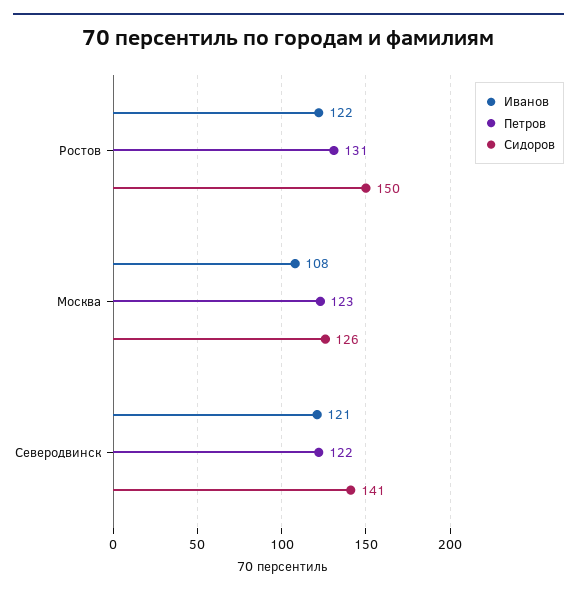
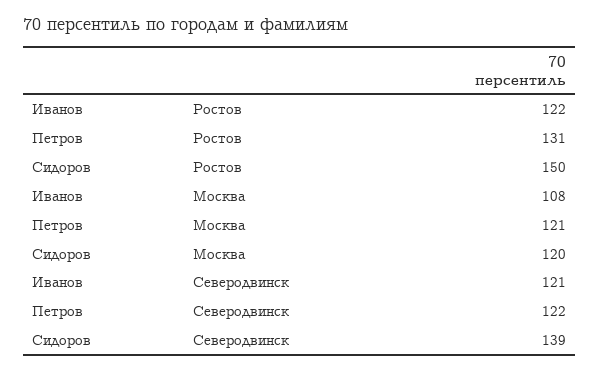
Петров, Москва: 123 -> 121
Сидоров, Москва: 126 -> 120
Сидоров, Северодвинск: 141 -> 139

